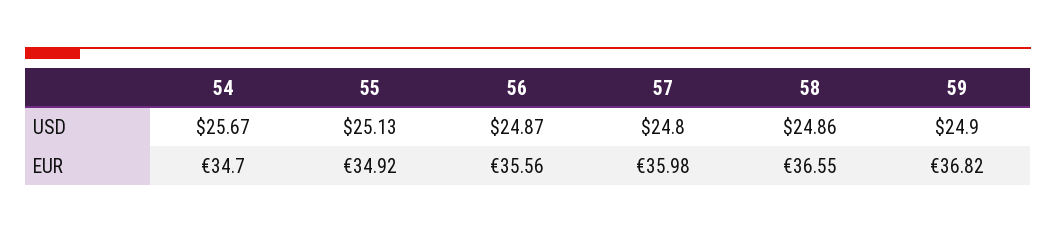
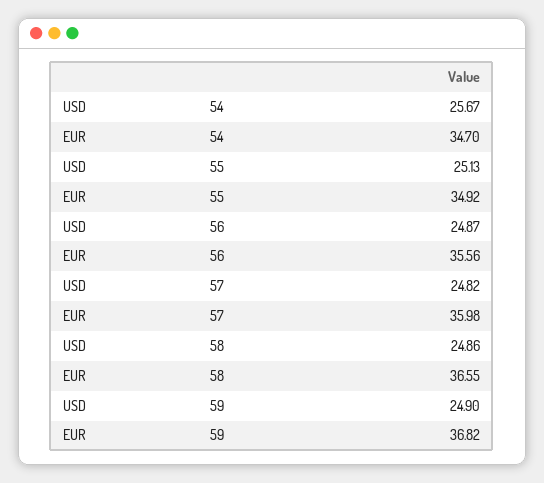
57, USD: 24.8 -> 24.82

